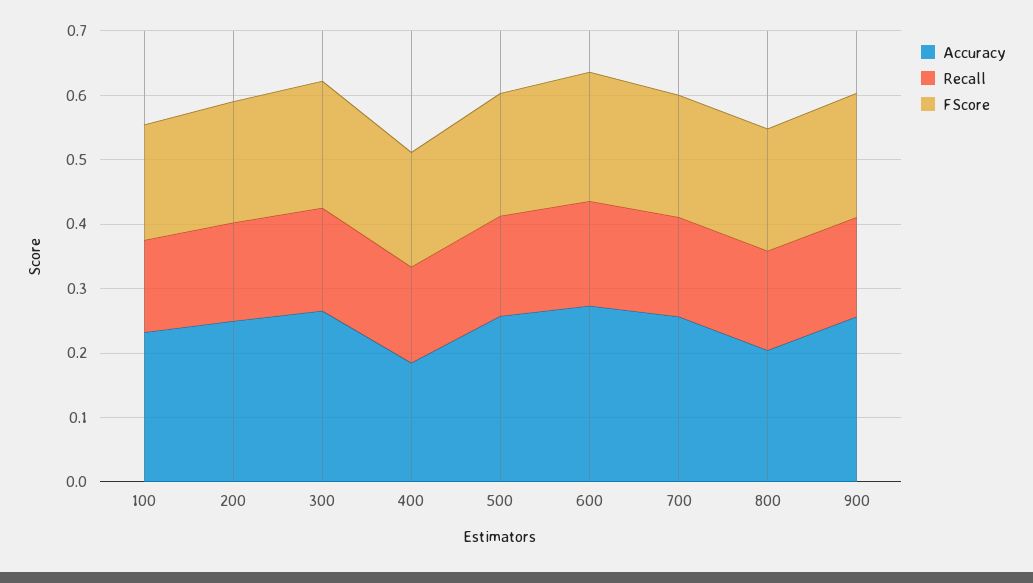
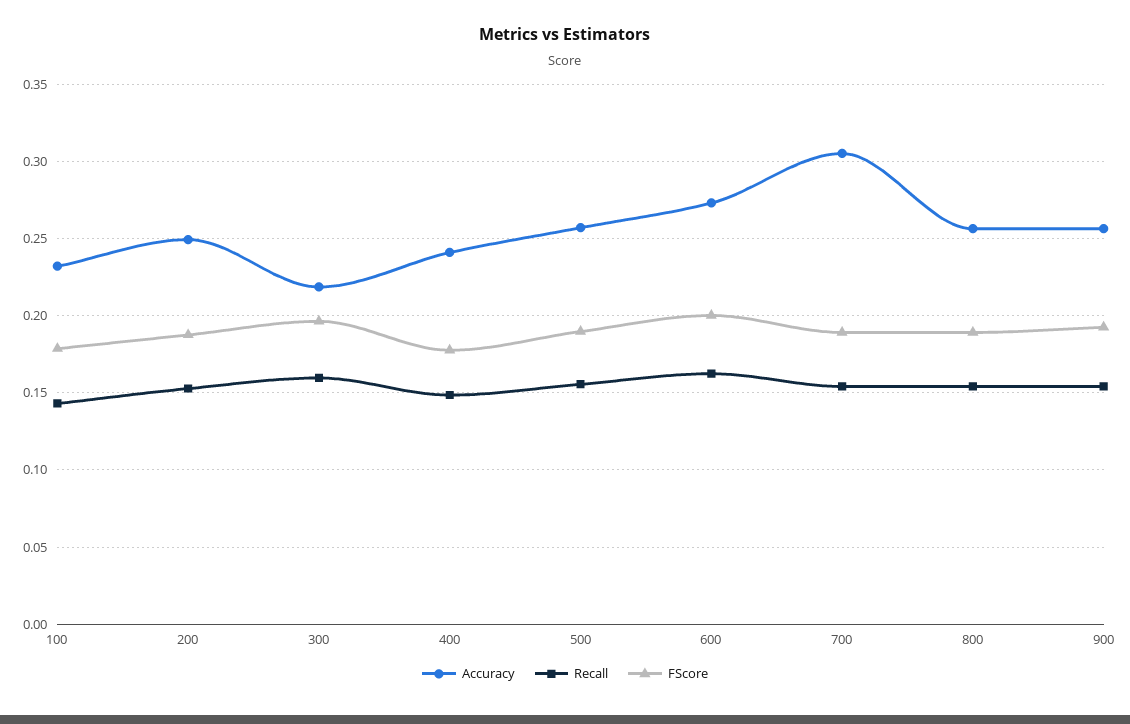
Accuracy, 300: 0.26 -> 0.22
Accuracy, 400: 0.18 -> 0.24
Accuracy, 700: 0.26 -> 0.305
Accuracy, 800: 0.2 -> 0.255

